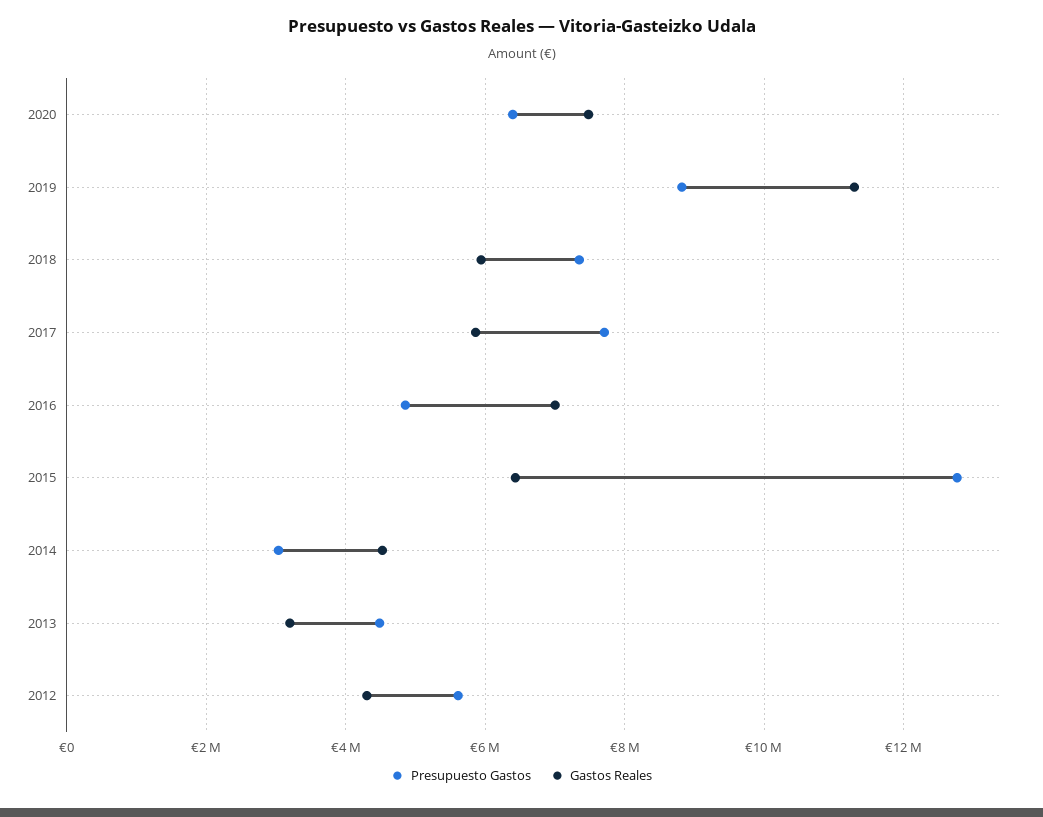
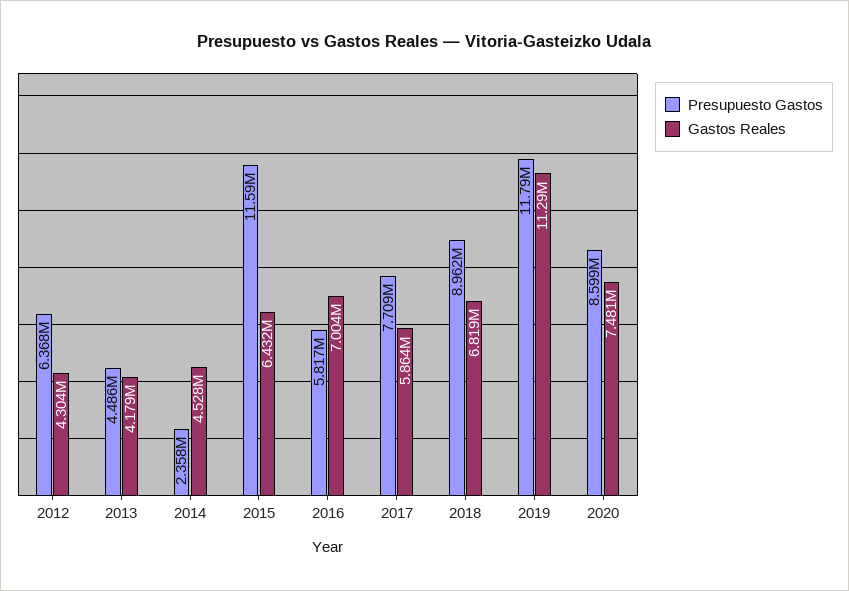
Presupuesto Gastos, 2020: 6400000 -> 8599000
Presupuesto Gastos, 2019: 8800000 -> 11790000
Presupuesto Gastos, 2018: 7400000 -> 8962000
Gastos Reales, 2018: 6000000 -> 6819000
Presupuesto Gastos, 2016: 4800000 -> 5817000
Presupuesto Gastos, 2015: 12800000 -> 11590000
Presupuesto Gastos, 2014: 3000000 -> 2358000
Gastos Reales, 2013: 3200000 -> 4179000
Presupuesto Gastos, 2012: 5600000 -> 6368000

